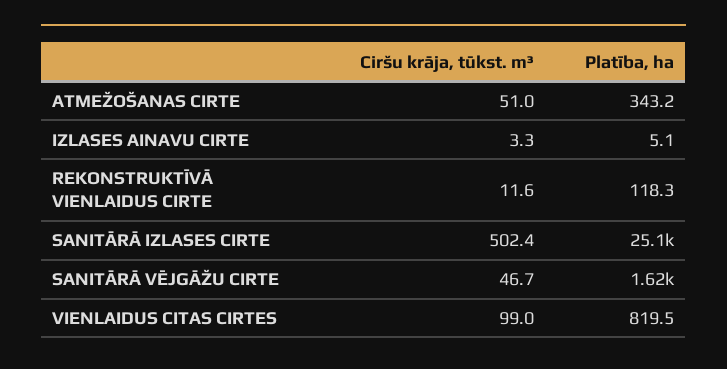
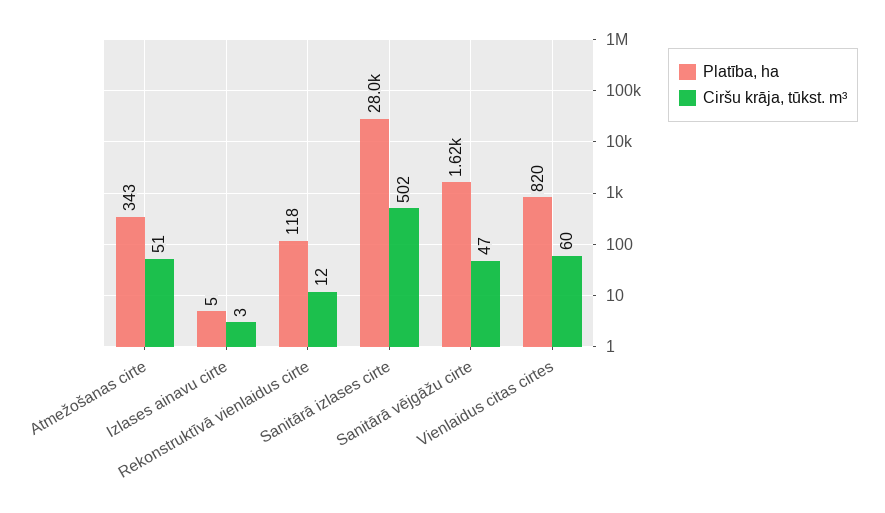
Platība, ha, SANITĀRĀ IZLASES CIRTE: 25100 -> 28000
Ciršu krāja, tūkst. m³, VIENLAIDUS CITAS CIRTES: 99 -> 60

